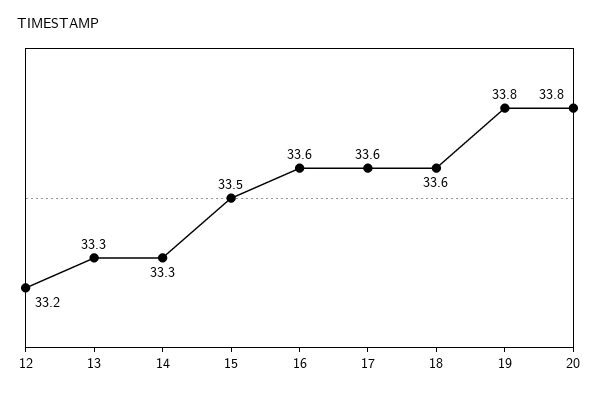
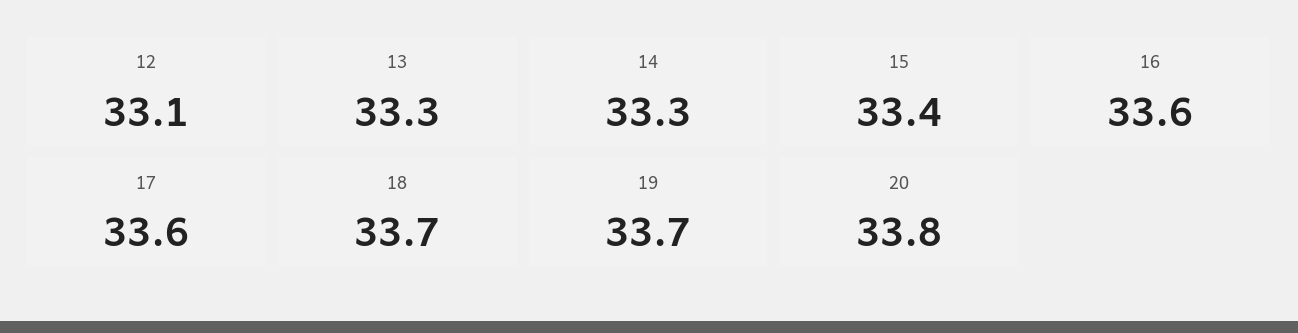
12: 33.2 -> 33.1
15: 33.5 -> 33.4
18: 33.6 -> 33.7
19: 33.8 -> 33.7

